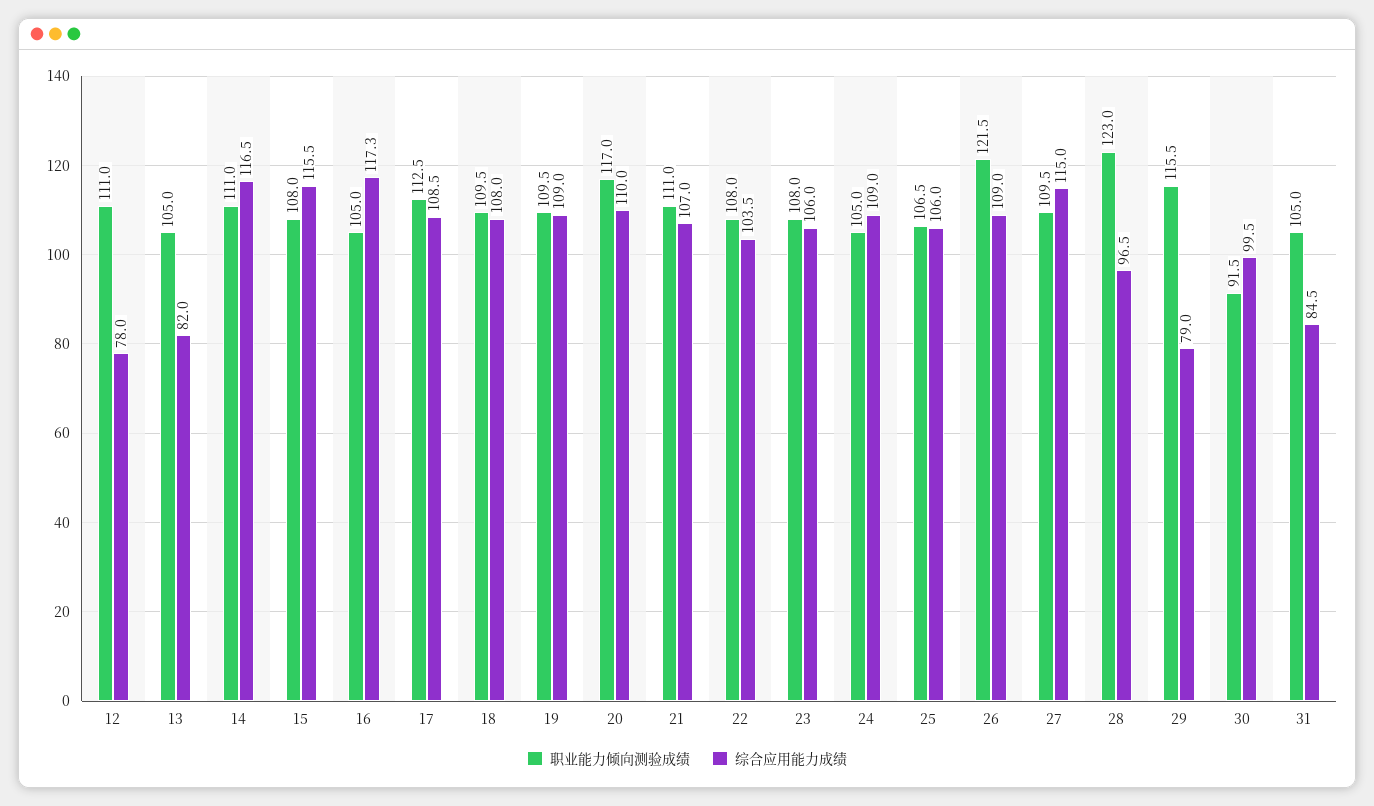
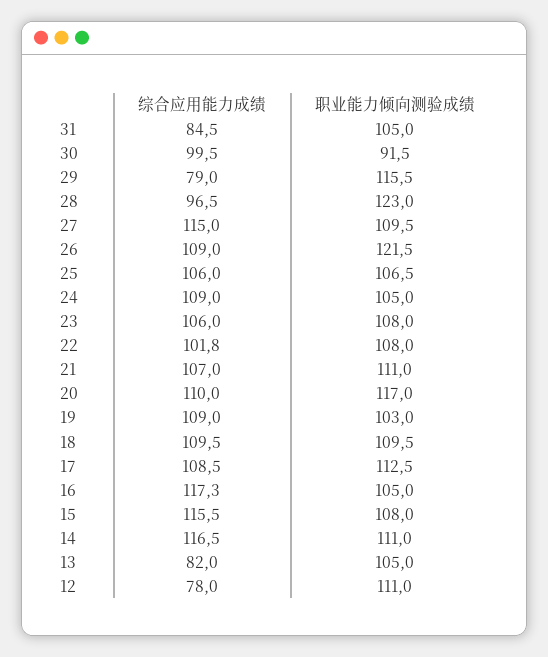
综合应用能力成绩, 18: 108 -> 109.5
职业能力倾向测验成绩, 19: 109.5 -> 103
综合应用能力成绩, 22: 103.5 -> 101.8

